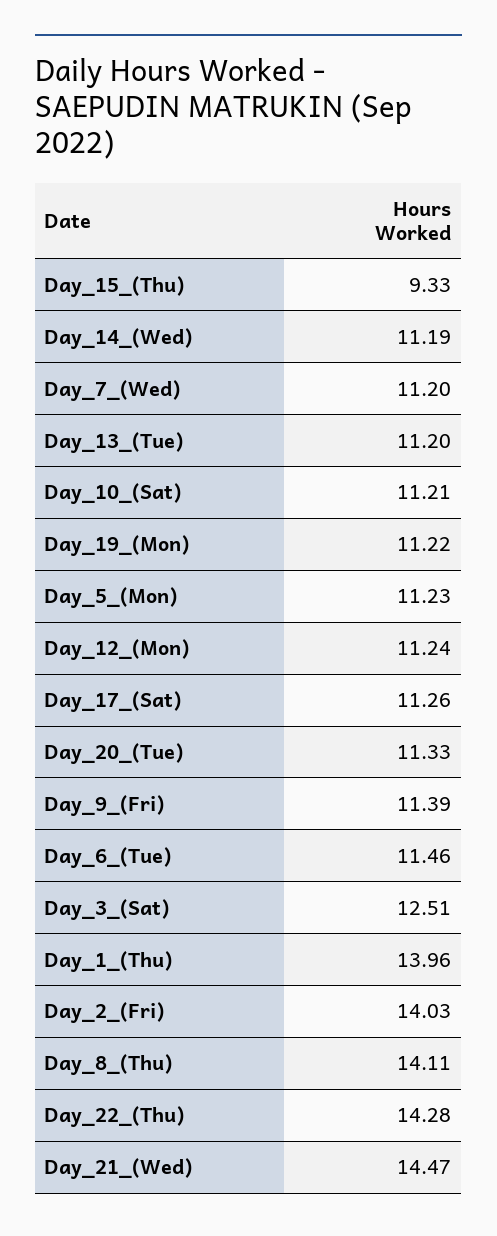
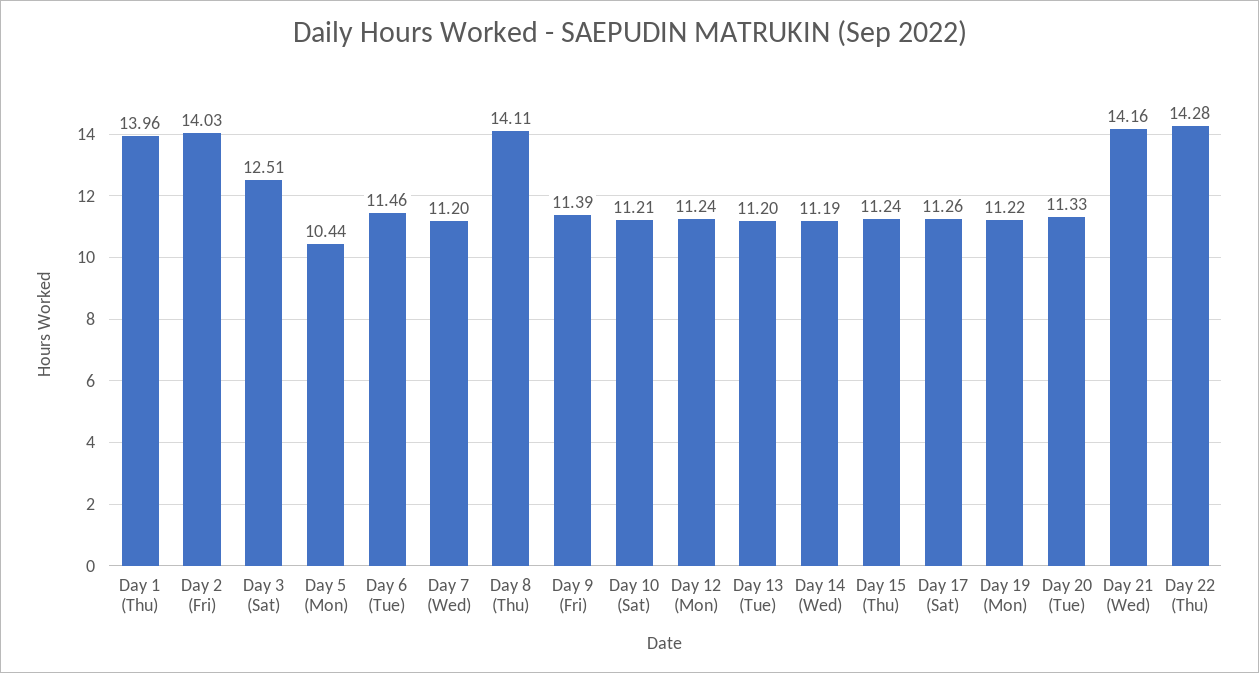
Day_15_(Thu): 9.33 -> 11.24
Day_5_(Mon): 11.23 -> 10.44
Day_21_(Wed): 14.47 -> 14.16

